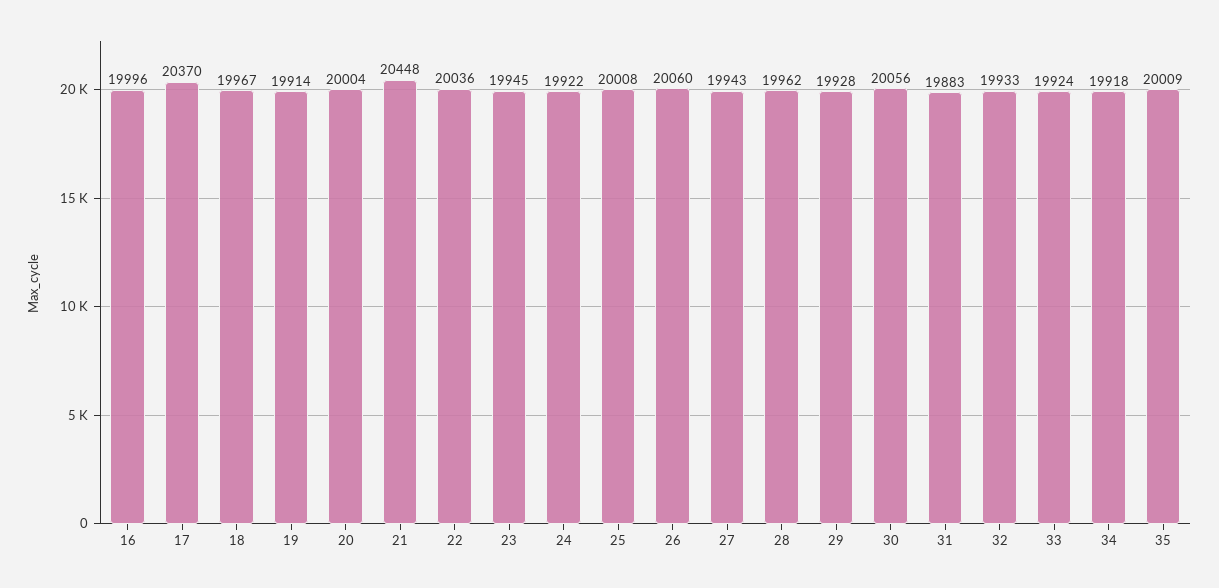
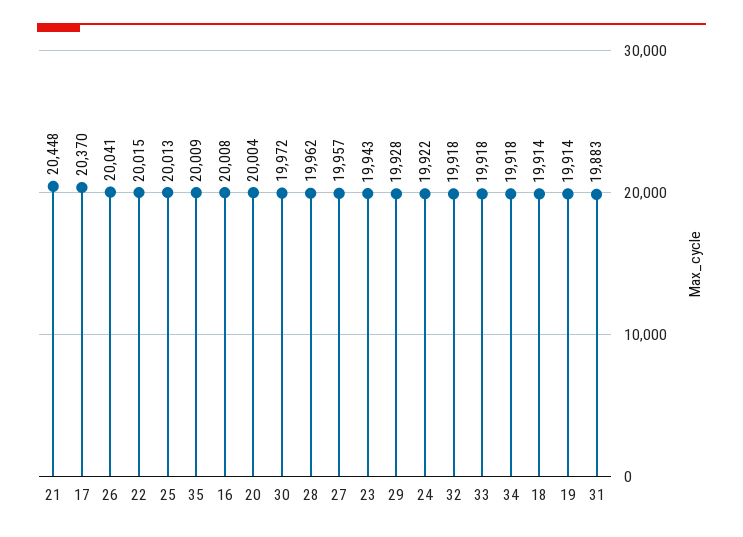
16: 19996 -> 20008
18: 19967 -> 19914
22: 20036 -> 20015
23: 19945 -> 19943
25: 20008 -> 20013
26: 20060 -> 20041
27: 19943 -> 19957
30: 20056 -> 19972
32: 19933 -> 19918
33: 19924 -> 19918

